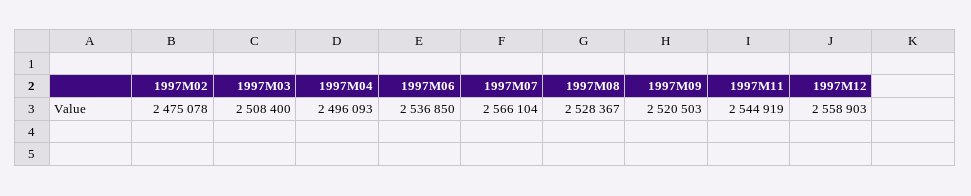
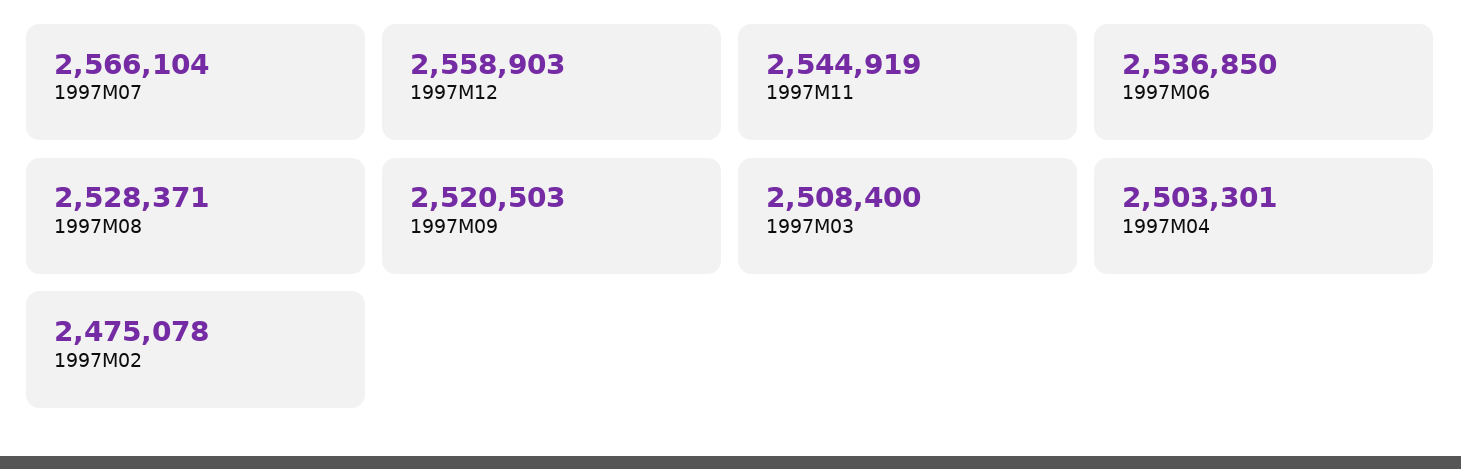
1997M04: 2496093 -> 2503301
1997M08: 2528367 -> 2528371

